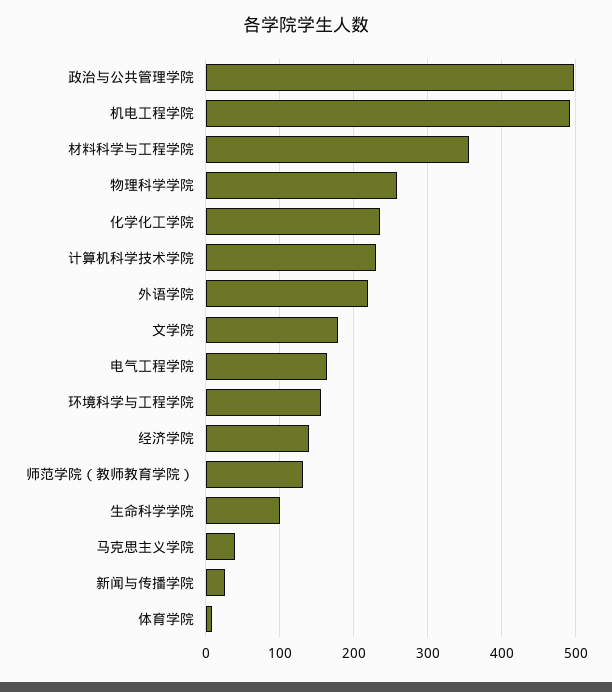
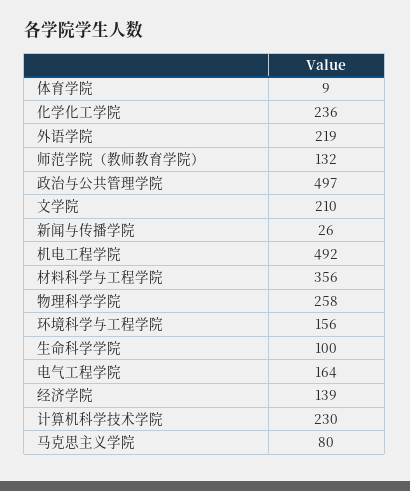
文学院: 180 -> 210
马克思主义学院: 40 -> 80

